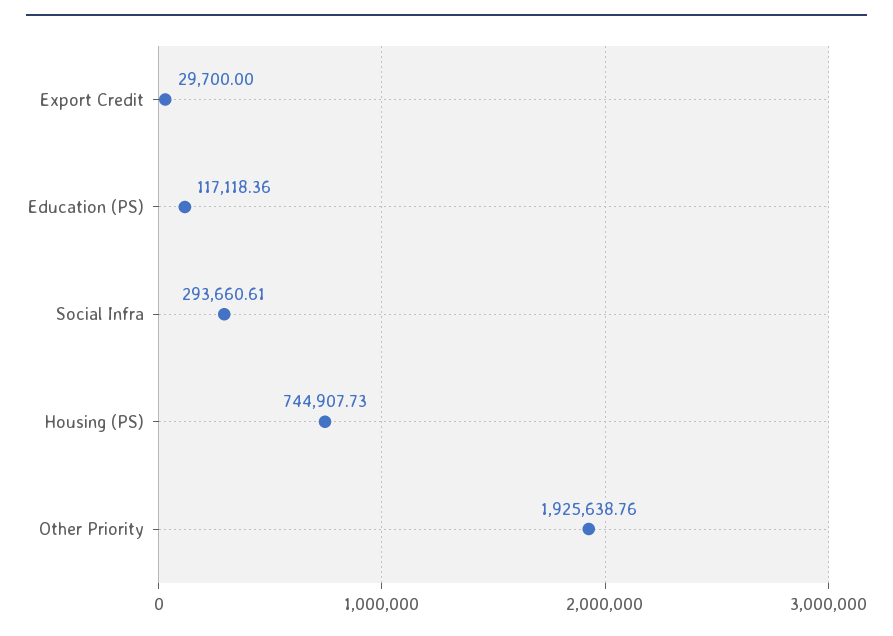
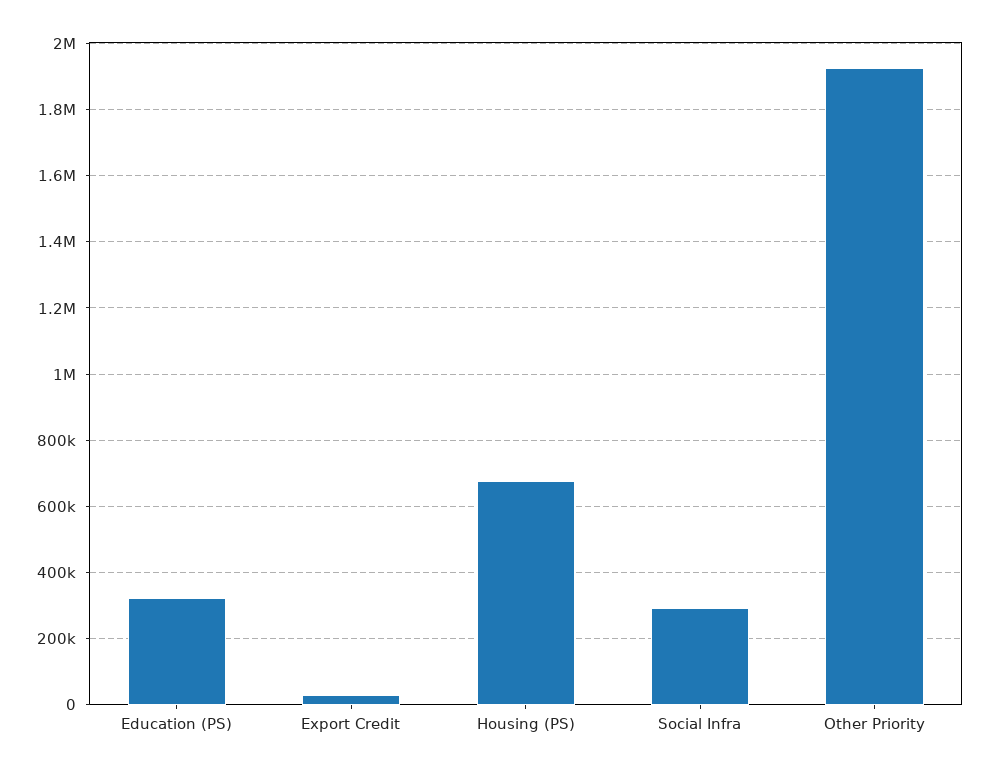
Education (PS): 117118.36 -> 320000
Housing (PS): 744907.73 -> 680000

